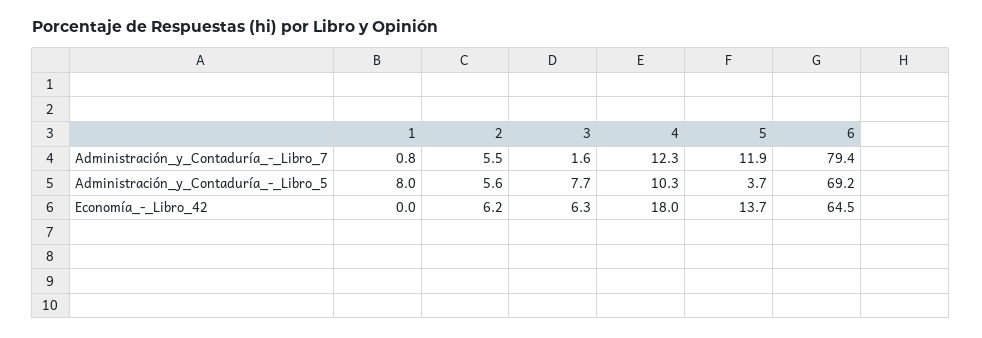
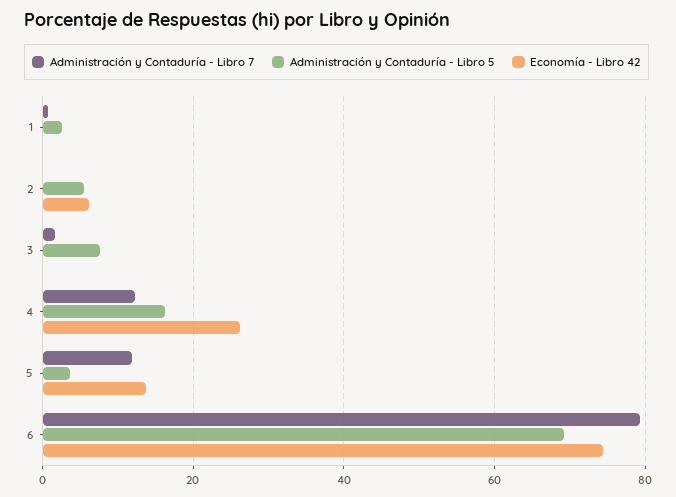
Administración_y_Contaduría_-_Libro_7, 2: 5.5 -> 0
Administración_y_Contaduría_-_Libro_5, 1: 8 -> 2
Administración_y_Contaduría_-_Libro_5, 4: 10.3 -> 16
Economía_-_Libro_42, 3: 6.3 -> 0
Economía_-_Libro_42, 4: 18 -> 26
Economía_-_Libro_42, 6: 64.5 -> 74

